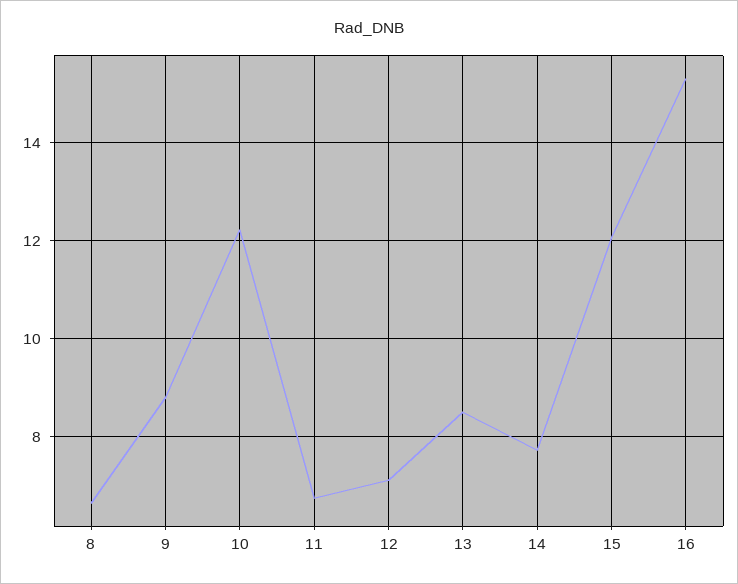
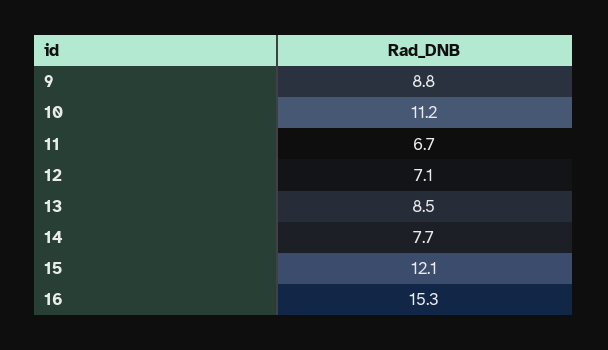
8: 6.6 -> none
10: 12.2 -> 11.2

